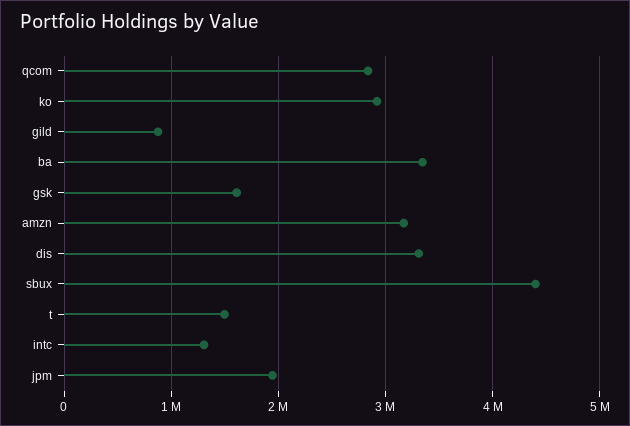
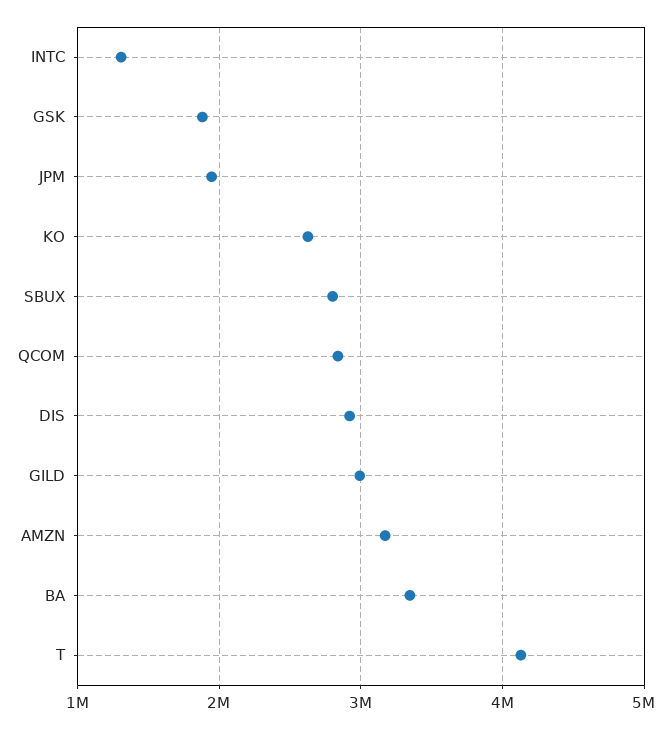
ko: 2900000 -> 2600000
gild: 900000 -> 3000000
gsk: 1600000 -> 1900000
dis: 3300000 -> 2900000
sbux: 4400000 -> 2800000
t: 1500000 -> 4100000

